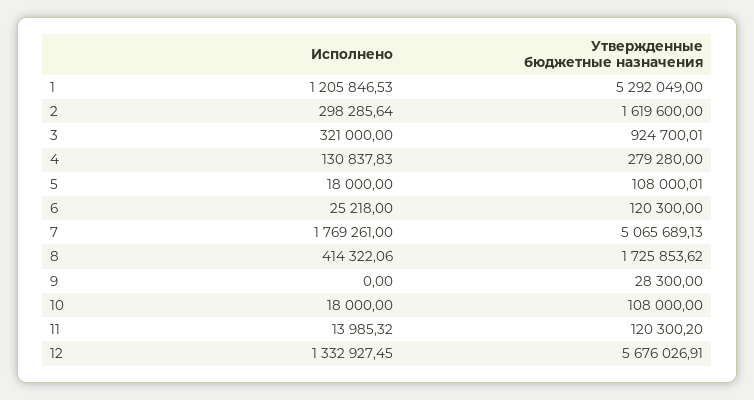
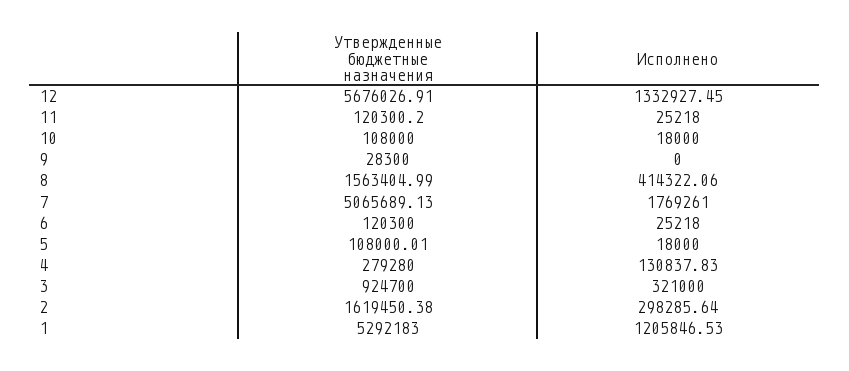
Утвержденные бюджетные назначения, 1: 5292049 -> 5292183
Утвержденные бюджетные назначения, 2: 1619600 -> 1619450.38
Утвержденные бюджетные назначения, 3: 924700.01 -> 924700
Утвержденные бюджетные назначения, 8: 1725853.62 -> 1563404.99
Исполнено, 11: 13985.32 -> 25218

